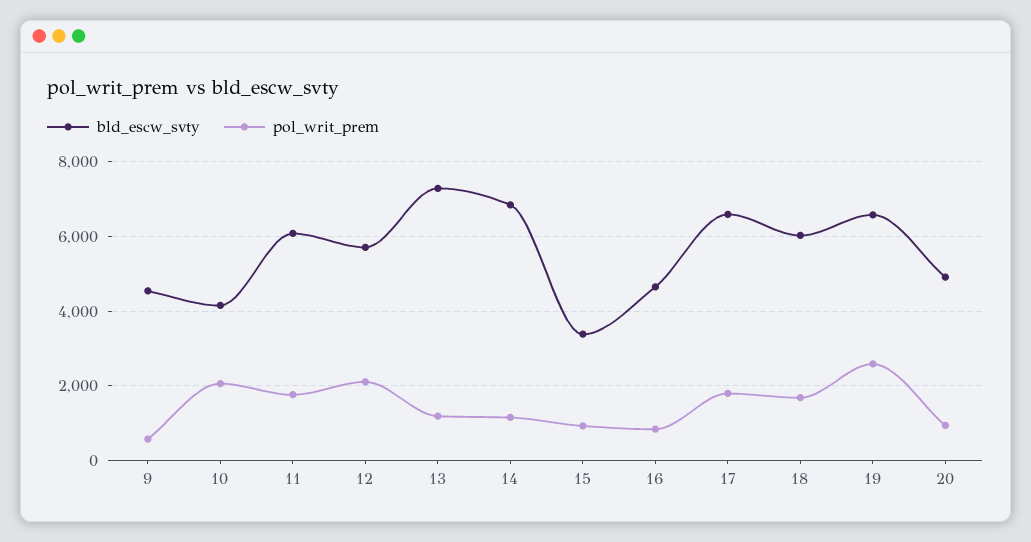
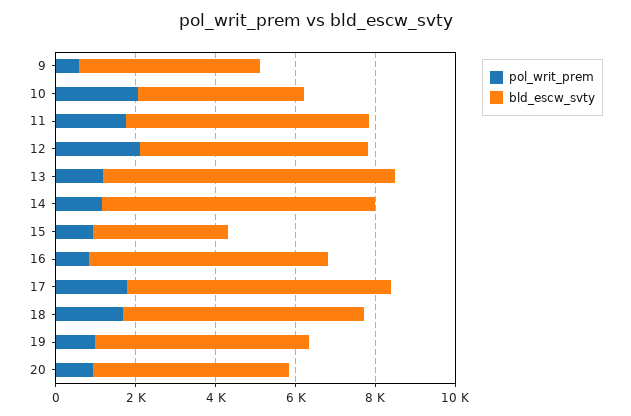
bld_escw_svty, 16: 4600 -> 6000
bld_escw_svty, 19: 6600 -> 5500
pol_writ_prem, 19: 2600 -> 1000

